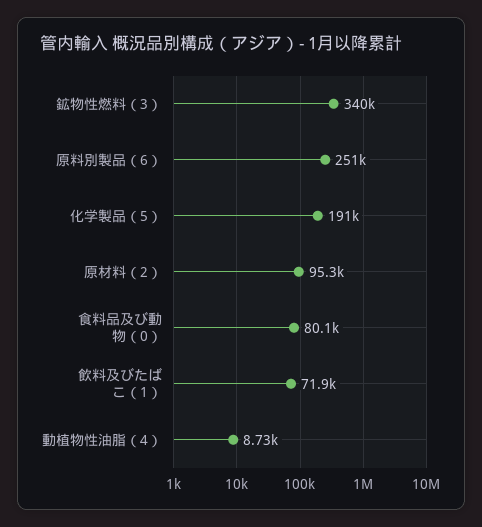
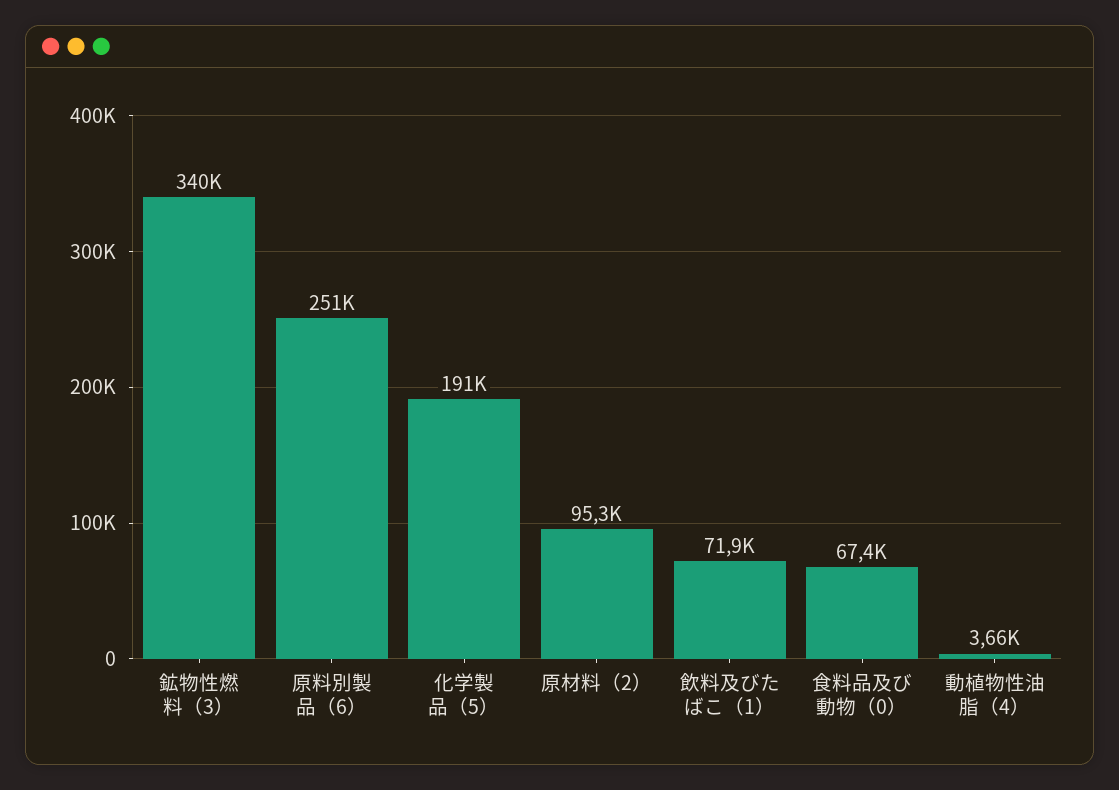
食料品及び動物（0）: 80100 -> 67400
動植物性油脂（4）: 8730 -> 3660

